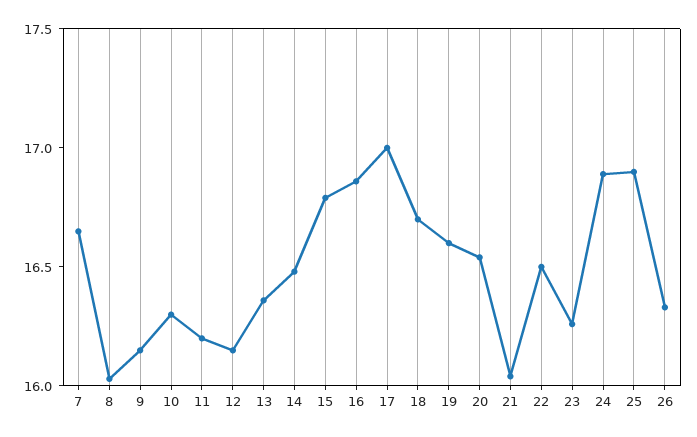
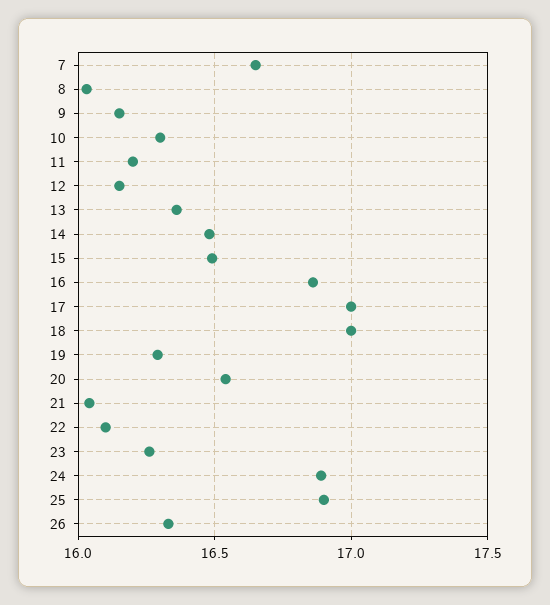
15: 16.8 -> 16.5
18: 16.7 -> 17
19: 16.6 -> 16.3
22: 16.5 -> 16.1

